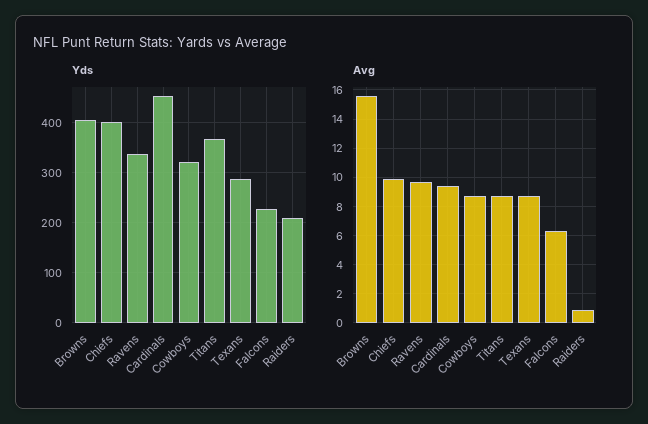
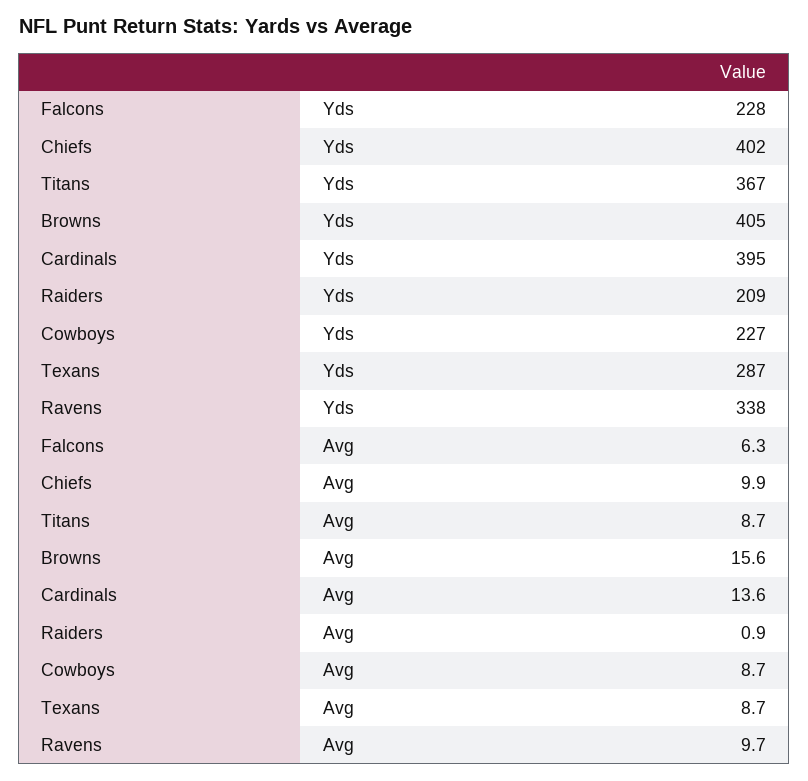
Yds, Cardinals: 460 -> 395
Yds, Cowboys: 320 -> 227
Avg, Cardinals: 9.5 -> 13.6

